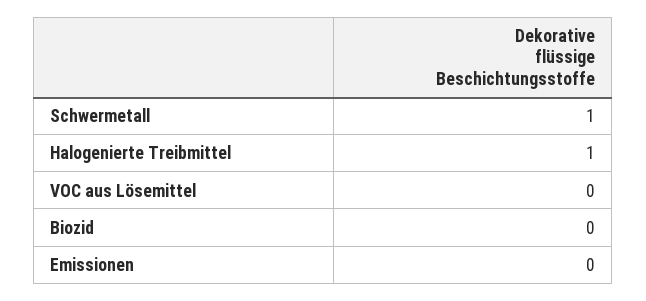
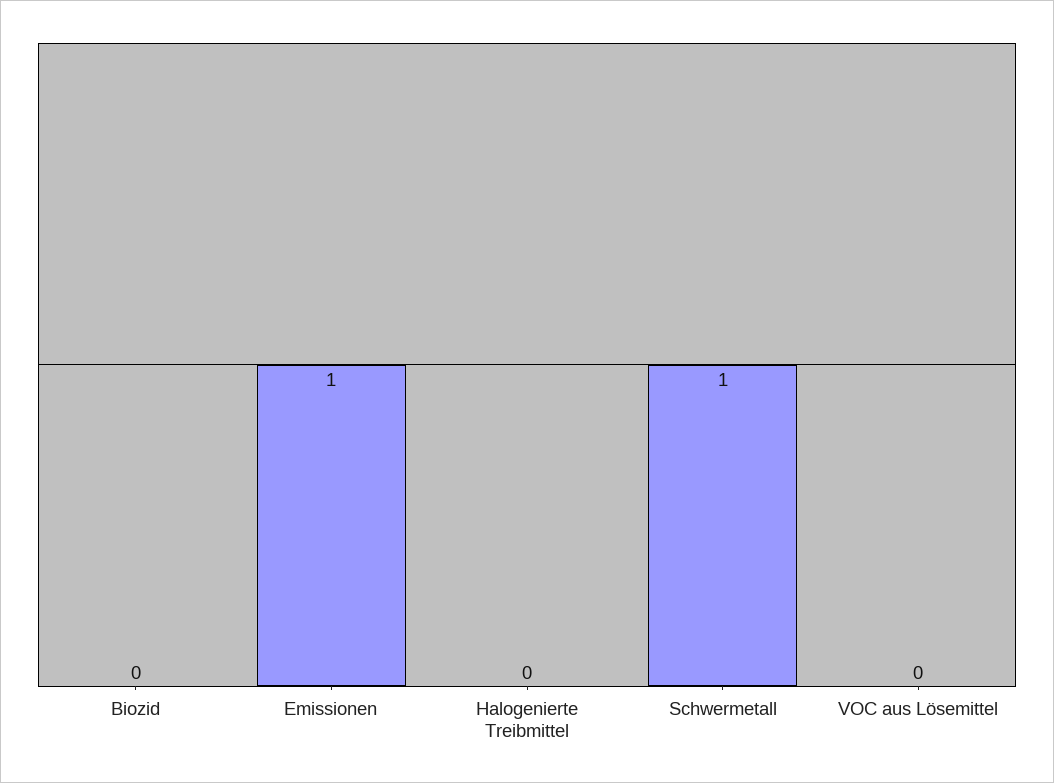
Halogenierte Treibmittel: 1 -> 0
Emissionen: 0 -> 1

